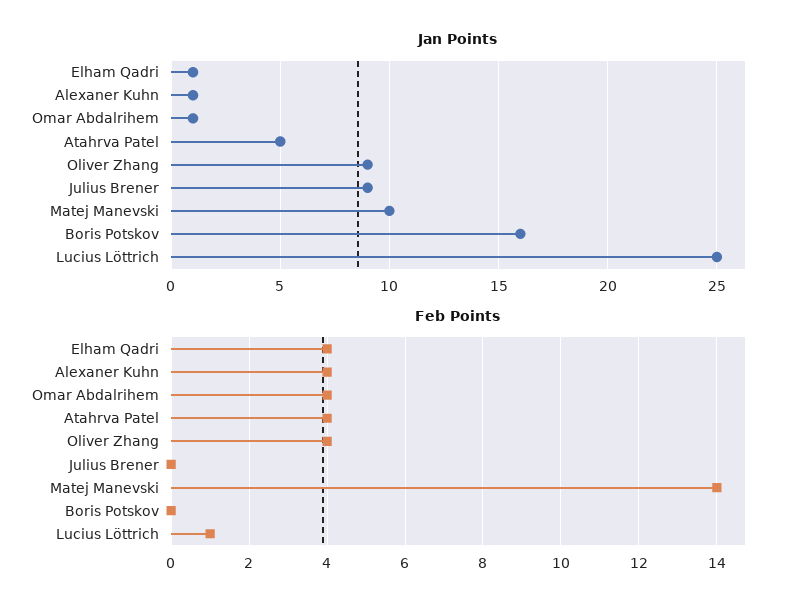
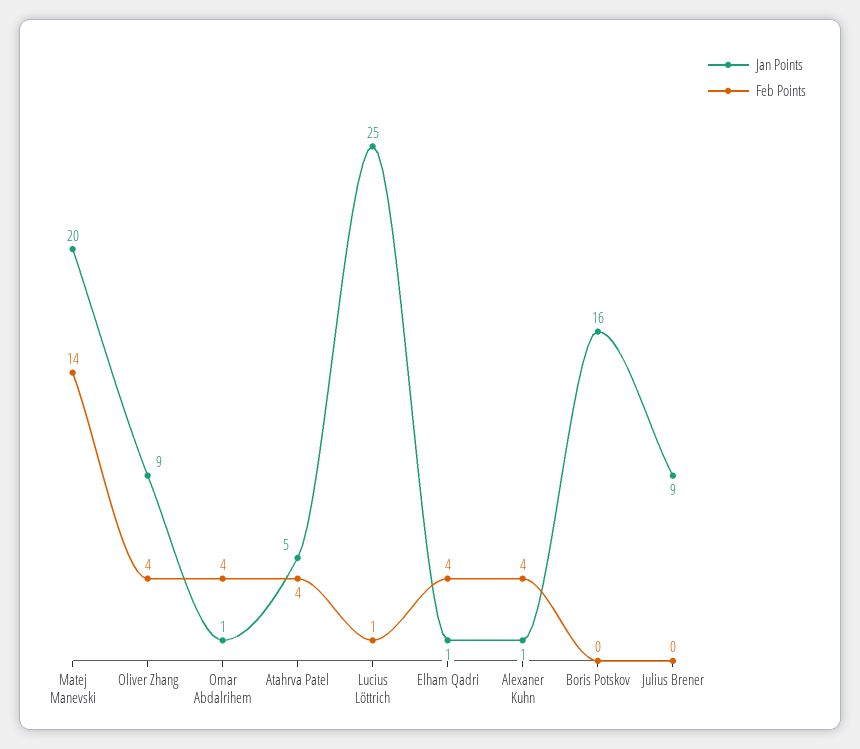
Jan Points, Matej Manevski: 10 -> 20

